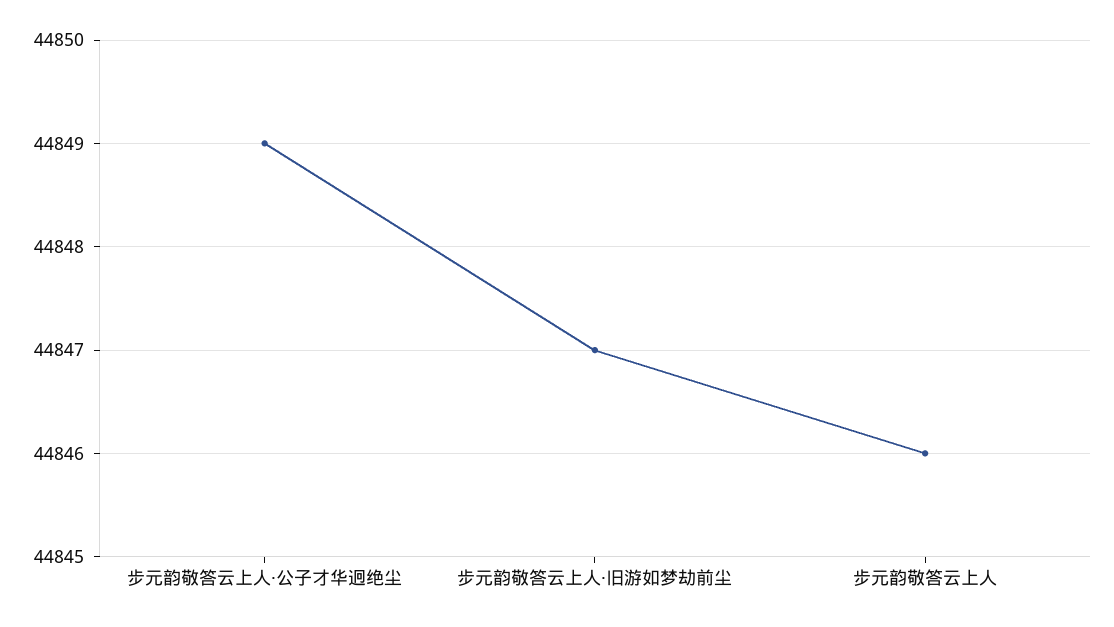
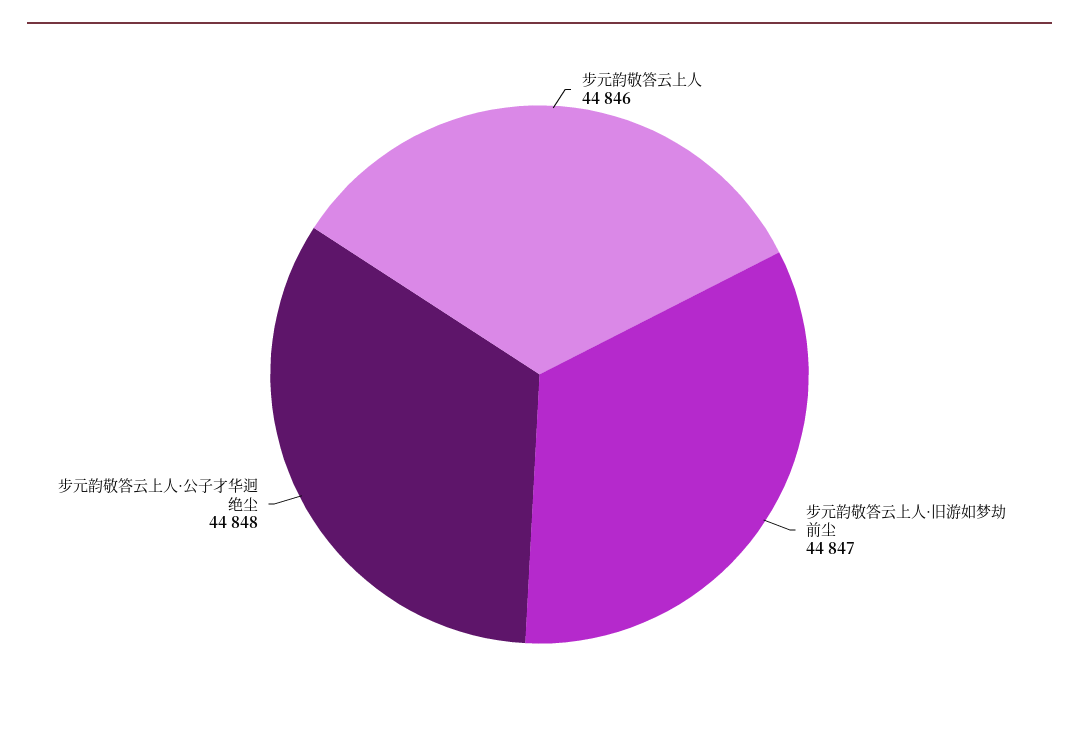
步元韵敬答云上人·公子才华迥绝尘: 44849 -> 44848

